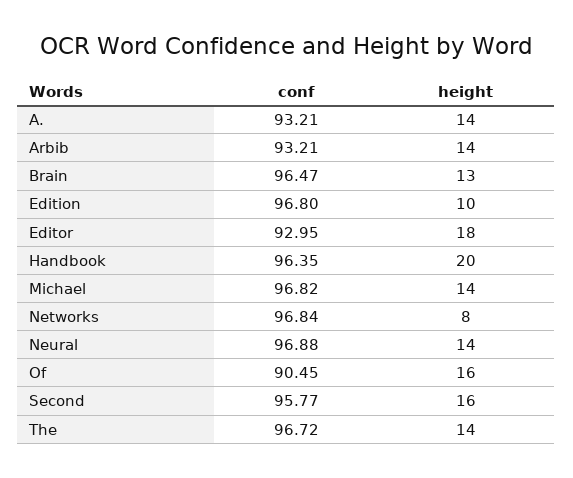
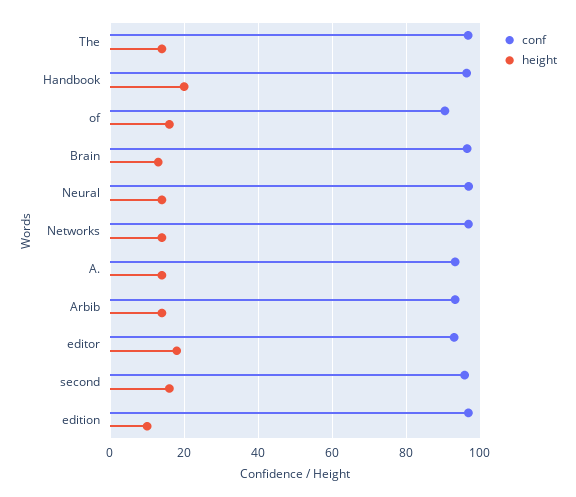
conf, Michael: 96.82 -> none
height, Michael: 14 -> none
height, Networks: 8 -> 14

